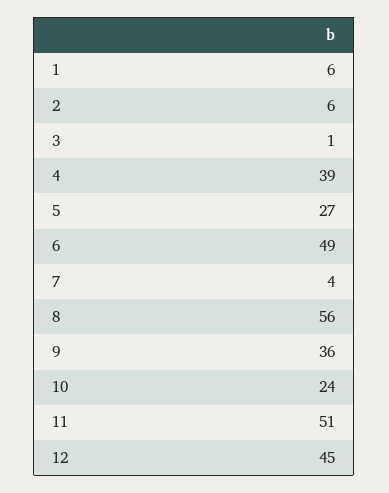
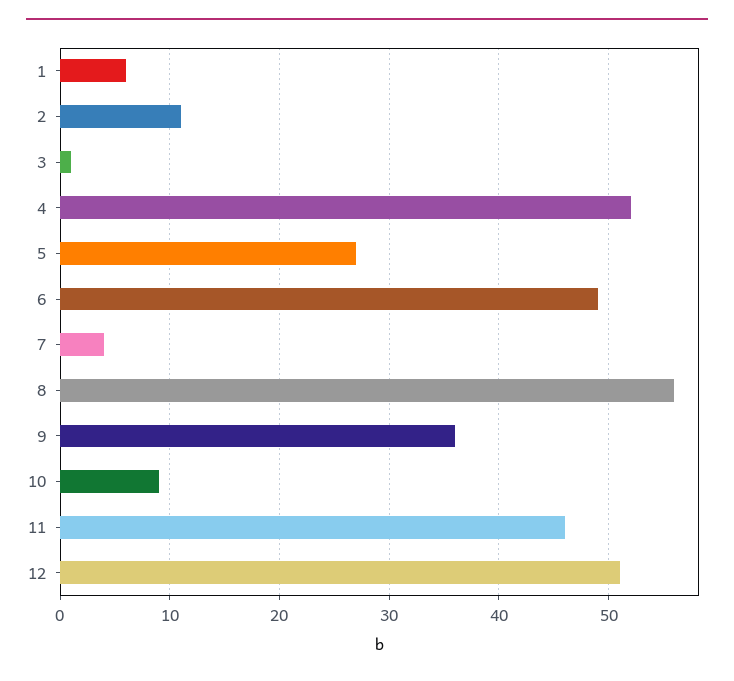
2: 6 -> 11
4: 39 -> 52
10: 24 -> 9
11: 51 -> 46
12: 45 -> 51

